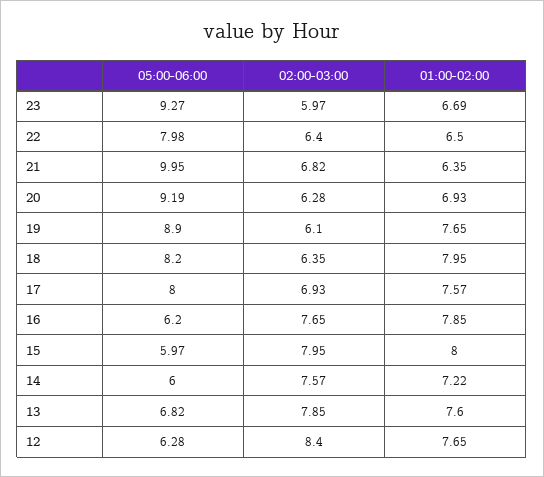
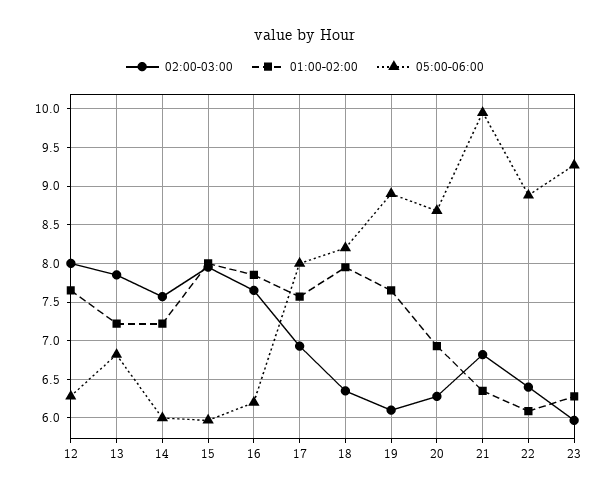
01:00-02:00, 23: 6.69 -> 6.3
05:00-06:00, 22: 7.98 -> 8.9
01:00-02:00, 22: 6.5 -> 6.1
05:00-06:00, 20: 9.19 -> 8.7
01:00-02:00, 13: 7.6 -> 7.2
02:00-03:00, 12: 8.4 -> 8

